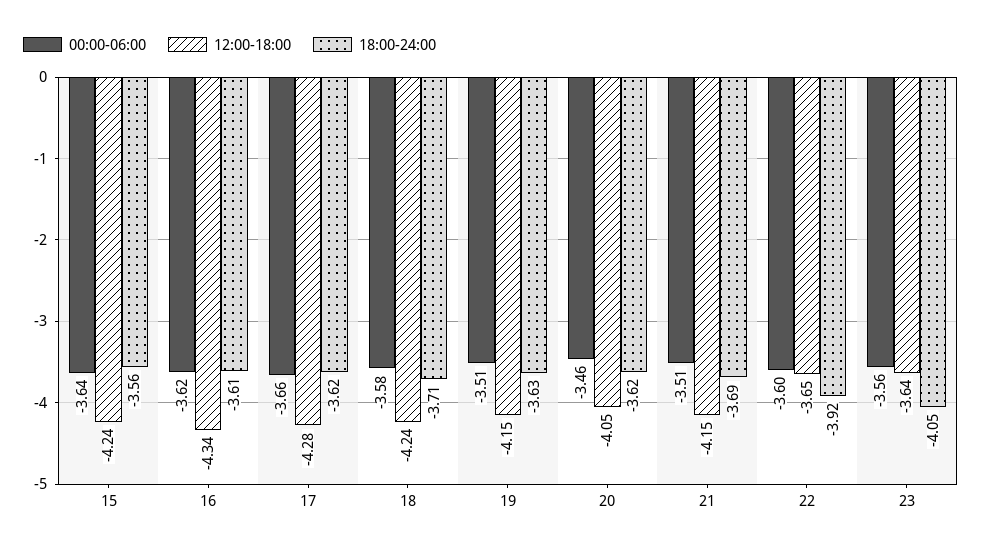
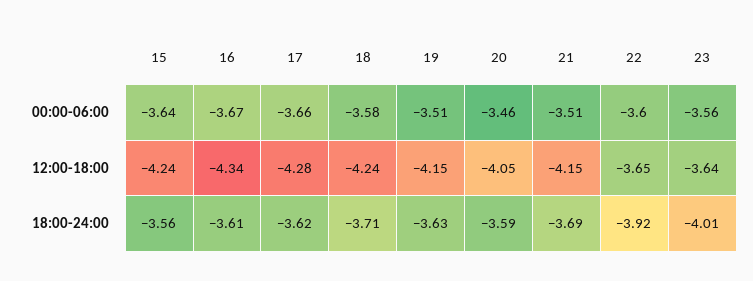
00:00-06:00, 16: -3.62 -> -3.67
18:00-24:00, 20: -3.62 -> -3.59
18:00-24:00, 23: -4.05 -> -4.01

